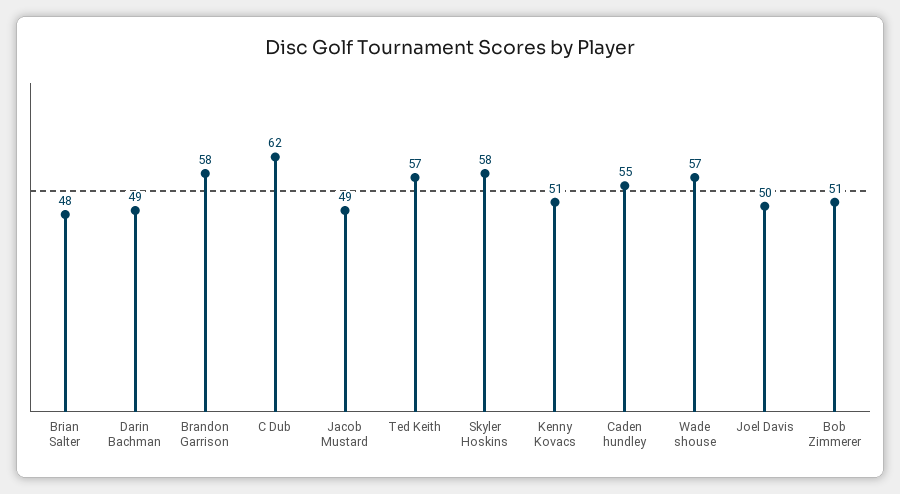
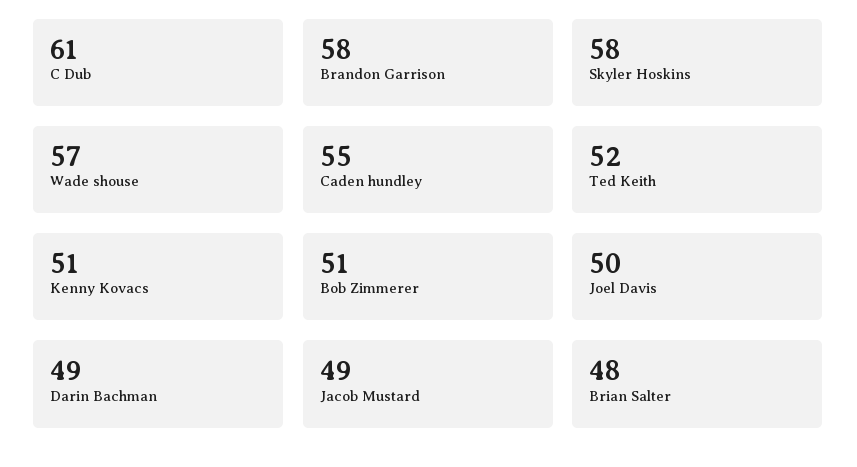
C Dub: 62 -> 61
Ted Keith: 57 -> 52

